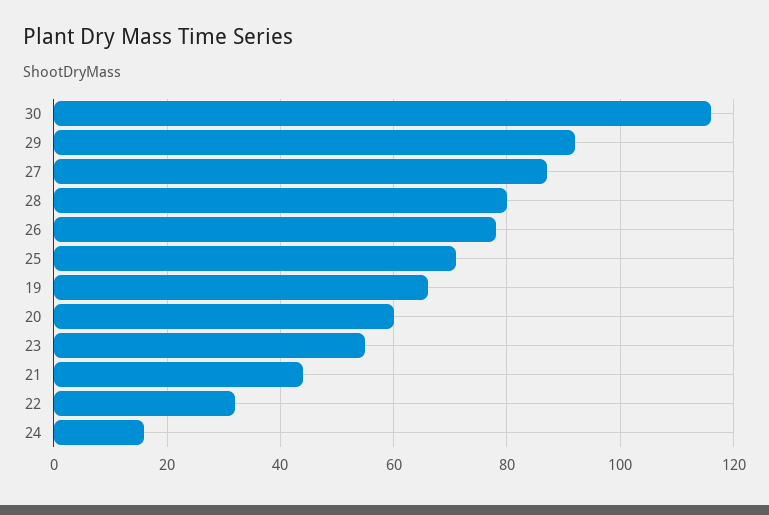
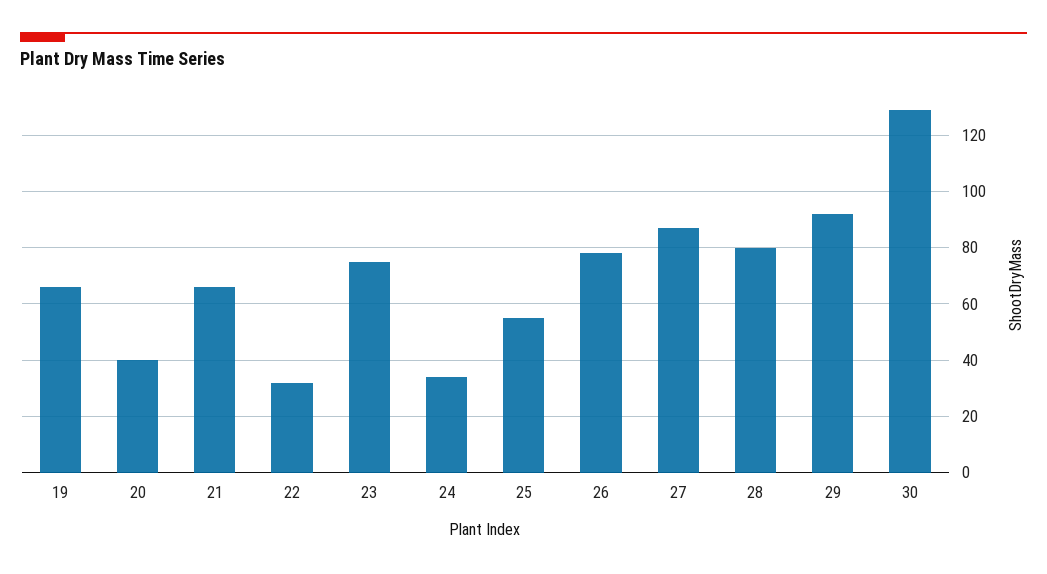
30: 115 -> 130
25: 70 -> 55
20: 60 -> 40
23: 55 -> 75
21: 45 -> 65
24: 15 -> 35

